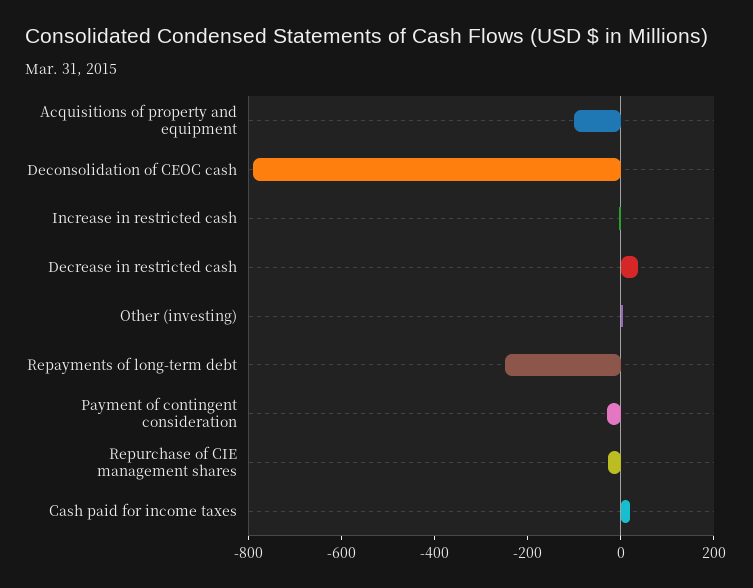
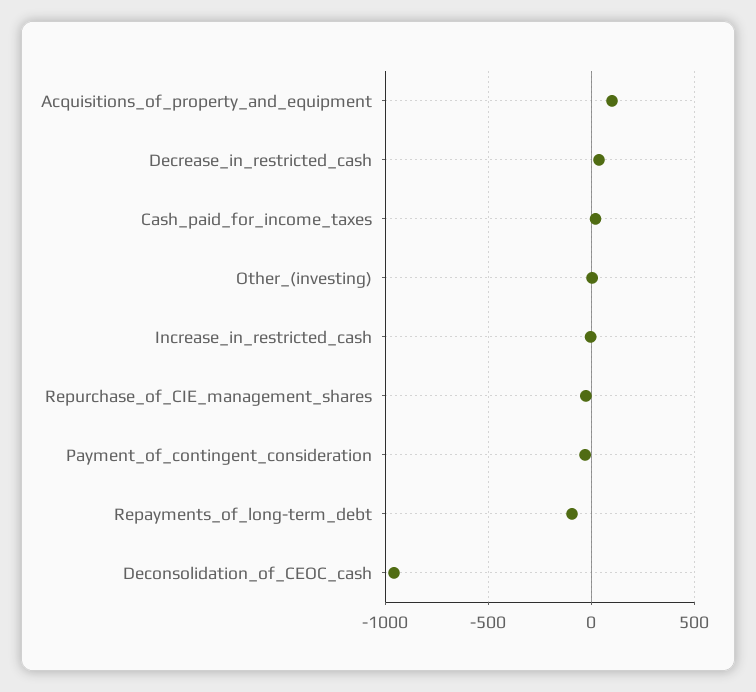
Acquisitions of property and equipment: -100 -> 100
Deconsolidation of CEOC cash: -800 -> -950
Repayments of long-term debt: -250 -> -100

